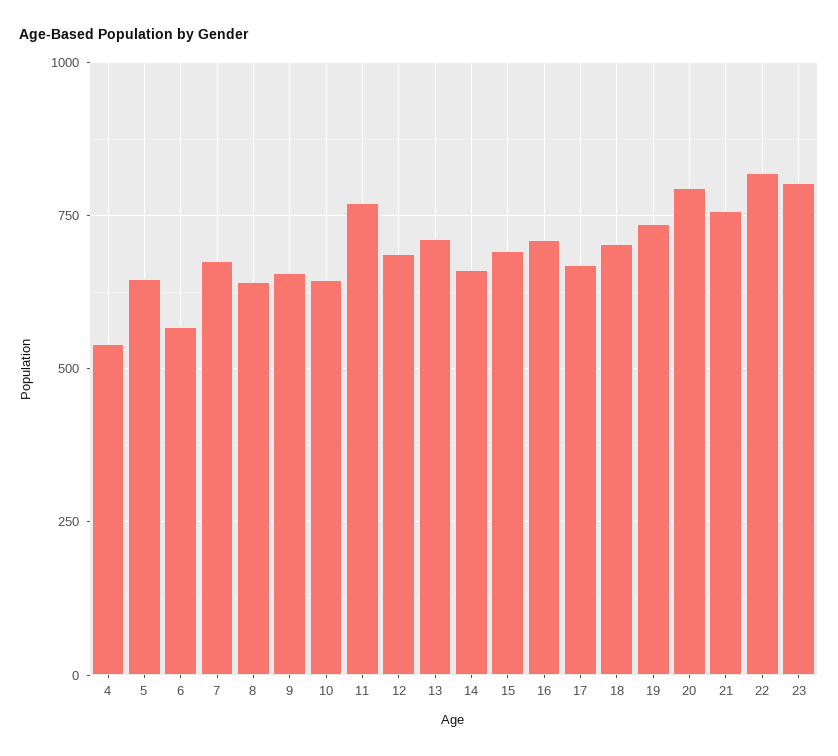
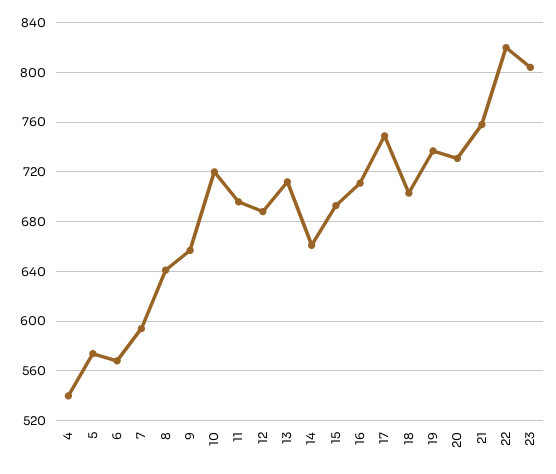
5: 650 -> 575
7: 675 -> 595
10: 650 -> 720
11: 775 -> 695
17: 675 -> 750
20: 800 -> 730

